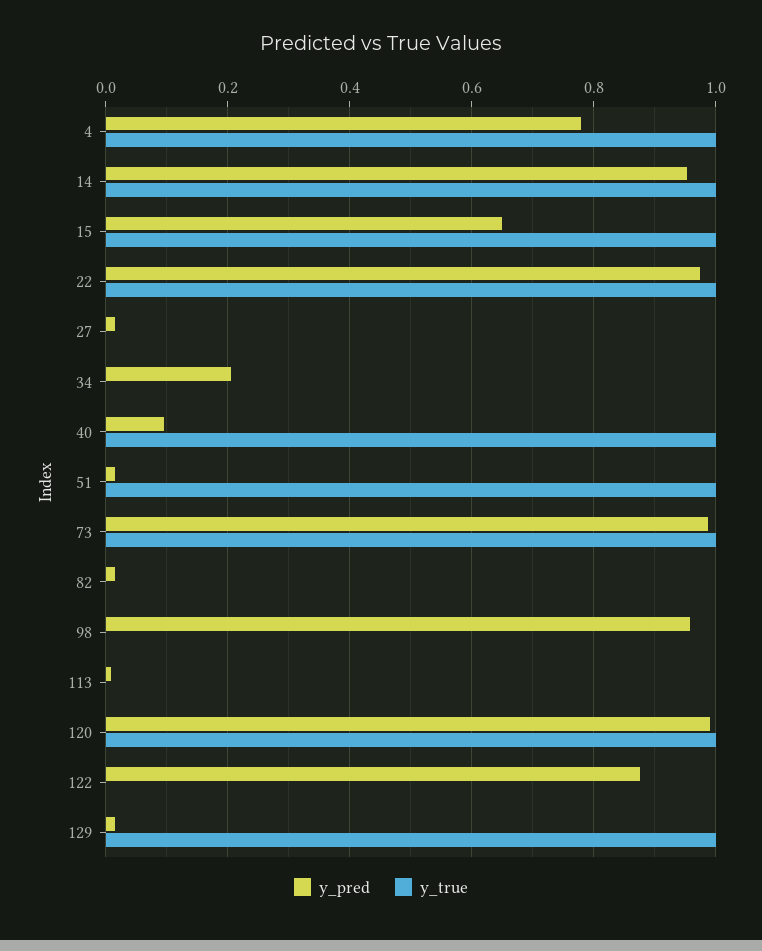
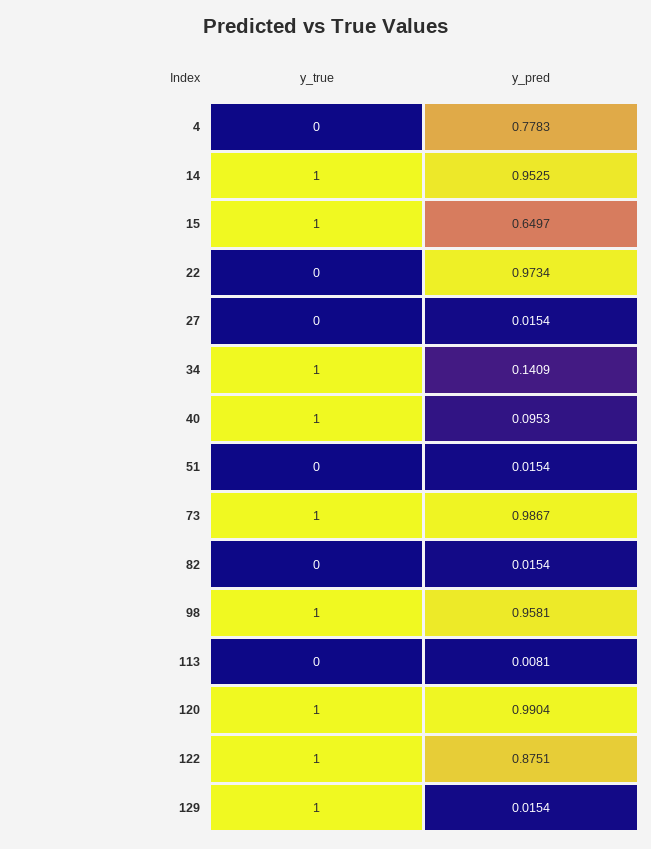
y_true, 4: 1 -> 0
y_true, 22: 1 -> 0
y_pred, 34: 0.2 -> 0.1409
y_true, 34: 0 -> 1
y_true, 51: 1 -> 0
y_true, 98: 0 -> 1
y_true, 122: 0 -> 1

